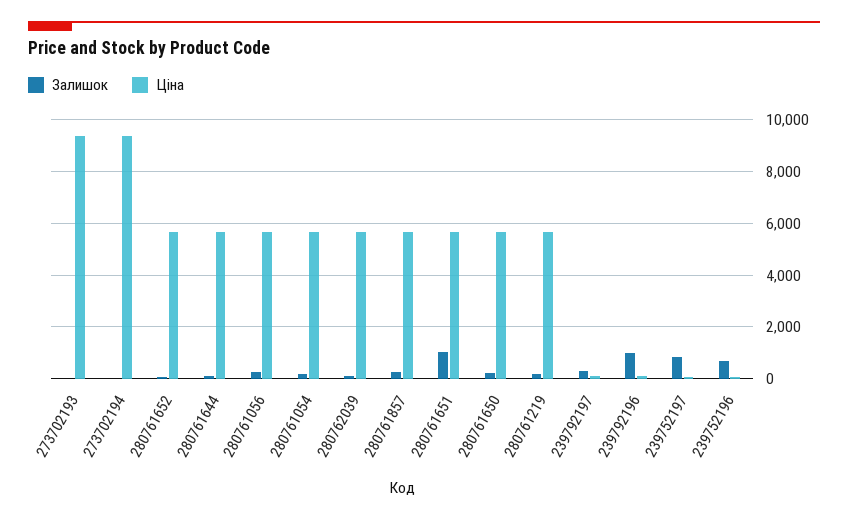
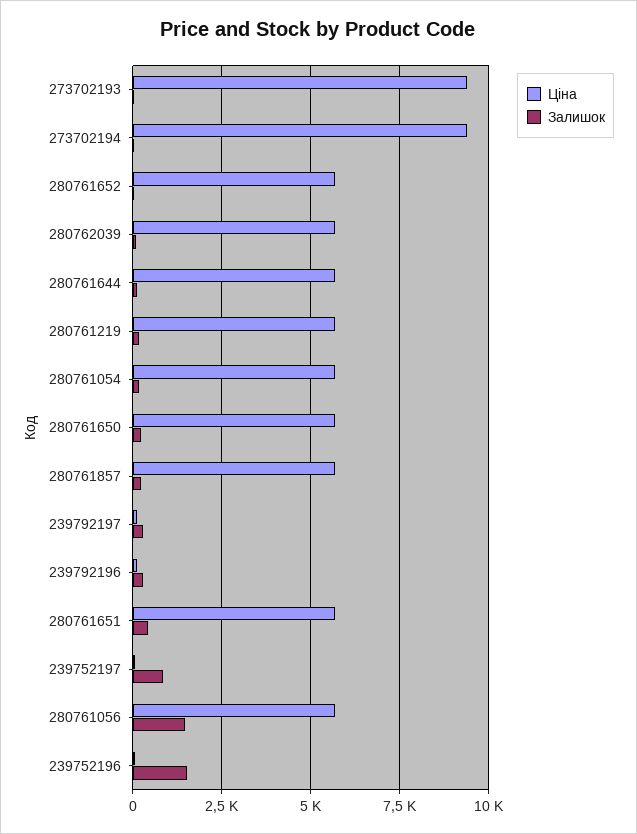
Залишок, 280761056: 250 -> 1500
Залишок, 280761651: 1000 -> 500
Залишок, 239792196: 1000 -> 250
Залишок, 239752196: 750 -> 1500

